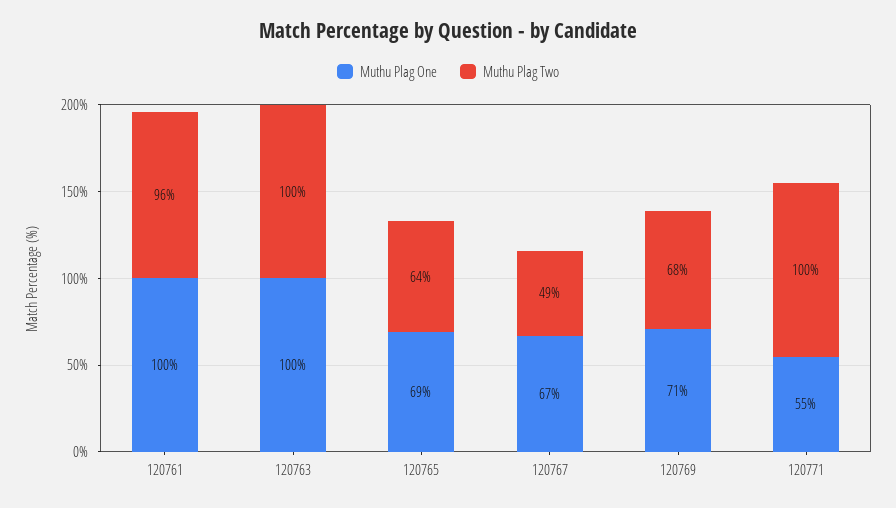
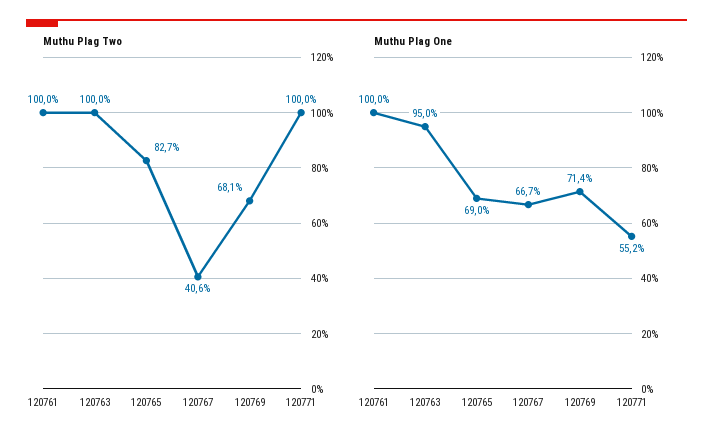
Muthu Plag Two, 120761: 96 -> 100
Muthu Plag One, 120763: 100 -> 95
Muthu Plag Two, 120765: 64 -> 82.7
Muthu Plag Two, 120767: 49 -> 40.6

